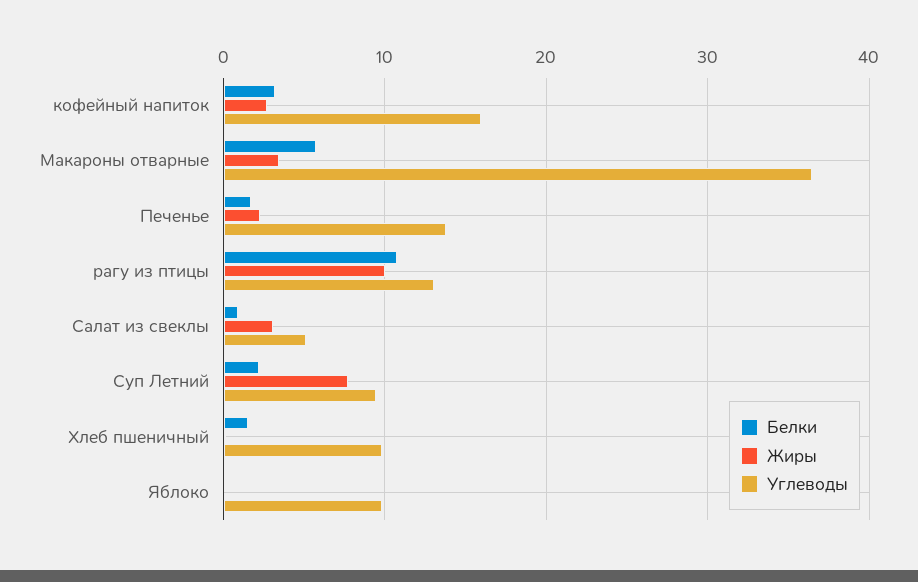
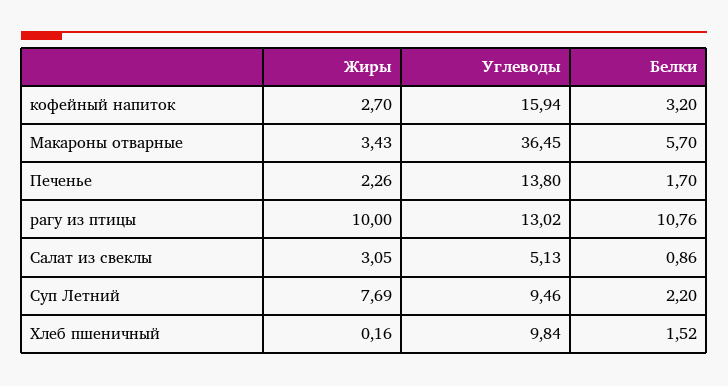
Белки, Яблоко: 0 -> none
Жиры, Яблоко: 0 -> none
Углеводы, Яблоко: 10 -> none

